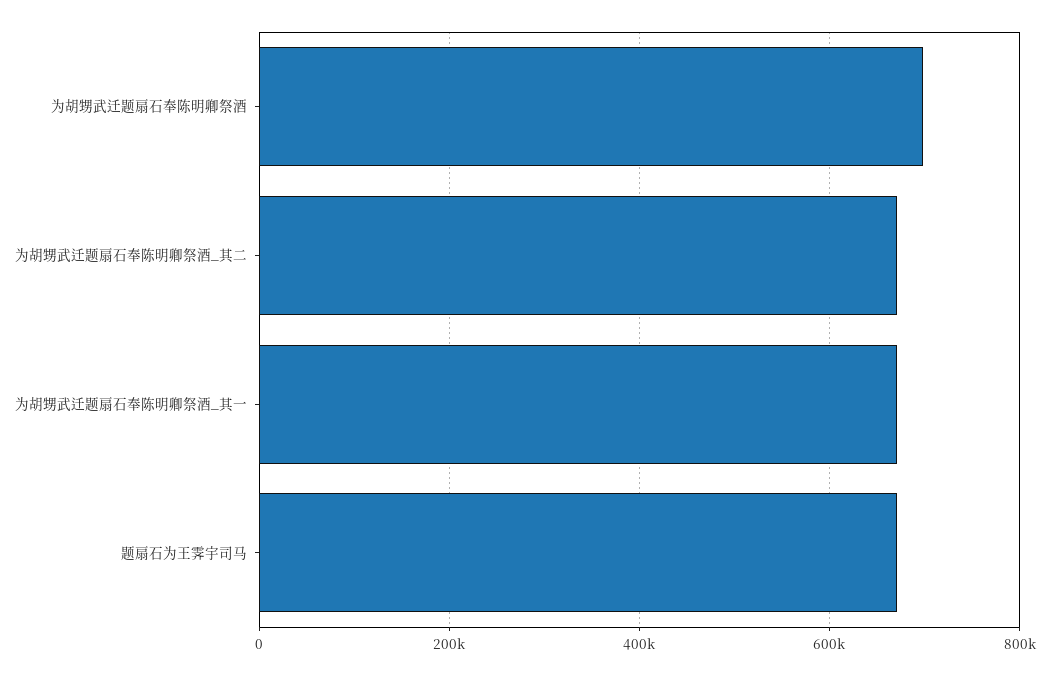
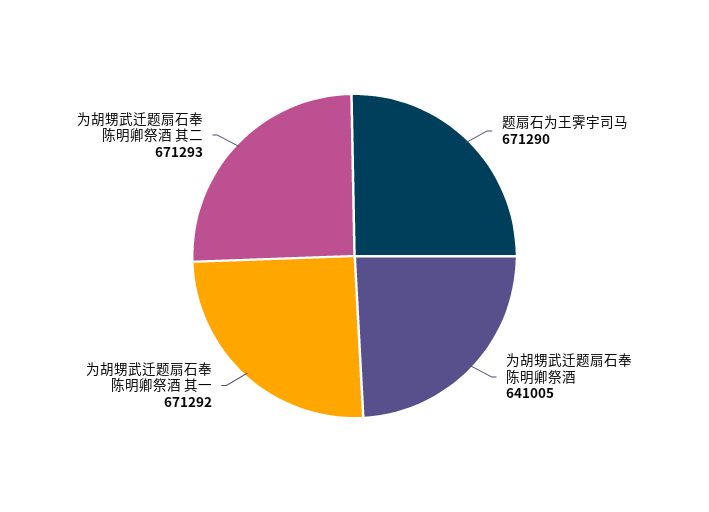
为胡甥武迁题扇石奉陈明卿祭酒: 700000 -> 641005

